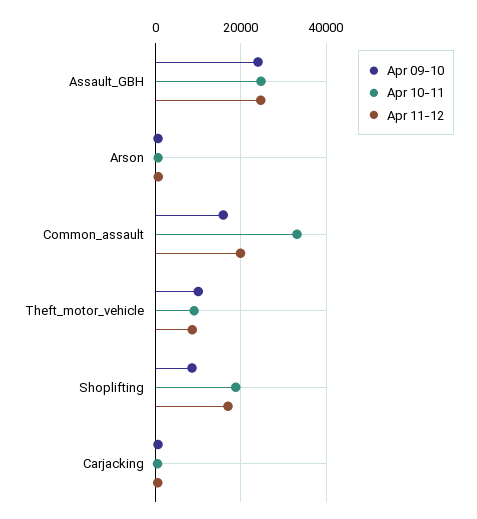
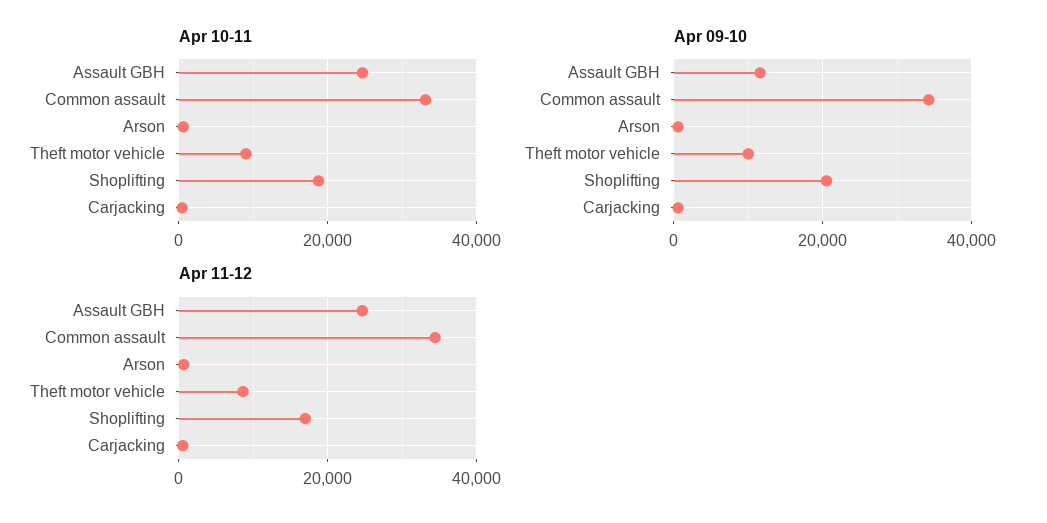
Apr 09-10, Assault_GBH: 24000 -> 12000
Apr 09-10, Common_assault: 16000 -> 34000
Apr 11-12, Common_assault: 20000 -> 34000
Apr 09-10, Shoplifting: 8000 -> 20000

